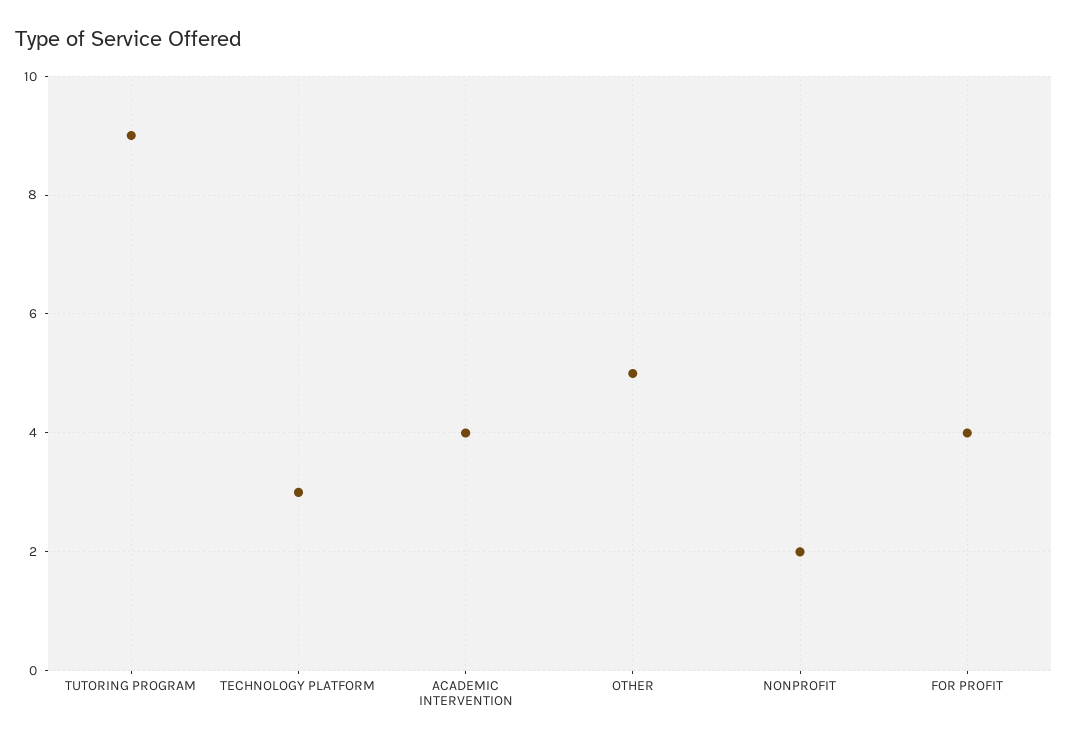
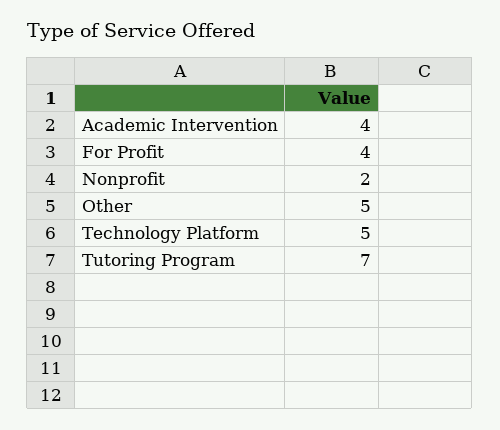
TUTORING PROGRAM: 9 -> 7
TECHNOLOGY PLATFORM: 3 -> 5

